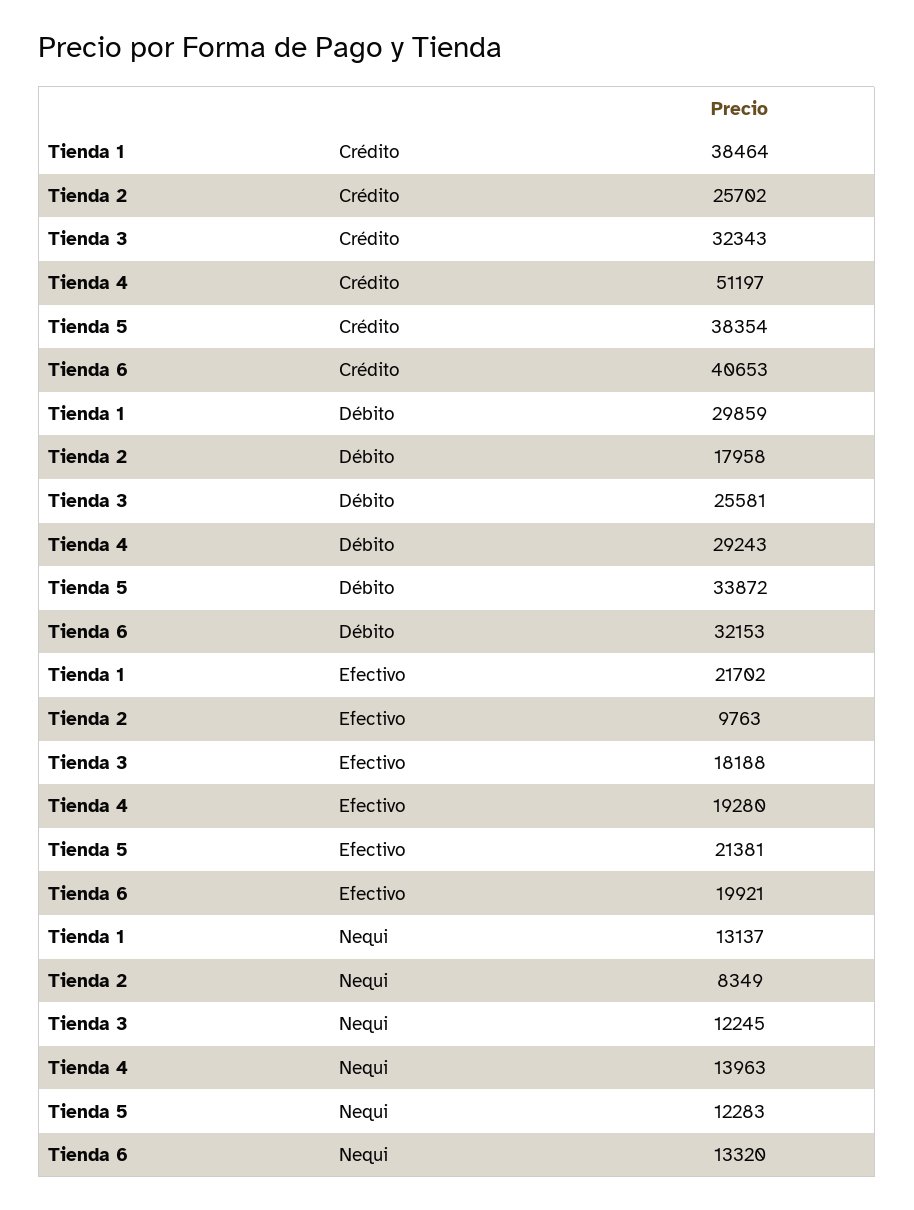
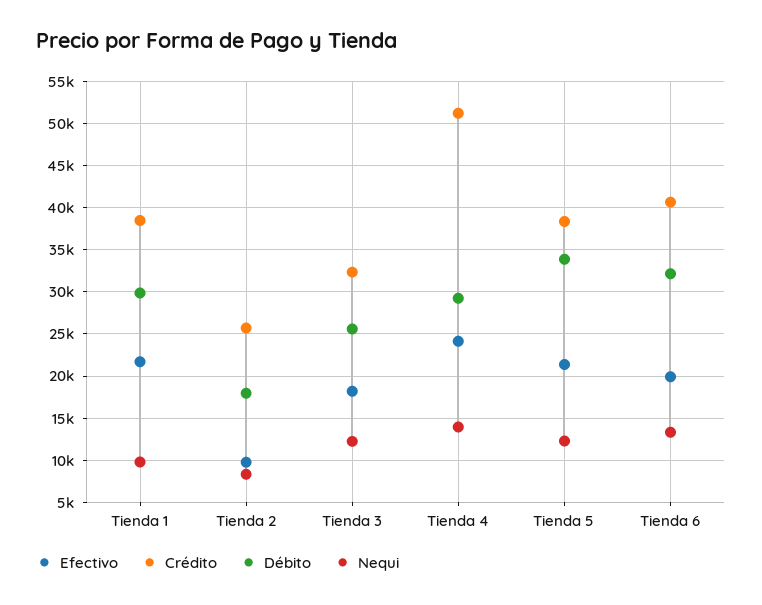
Efectivo, Tienda 4: 19280 -> 24000
Nequi, Tienda 1: 13137 -> 10000

